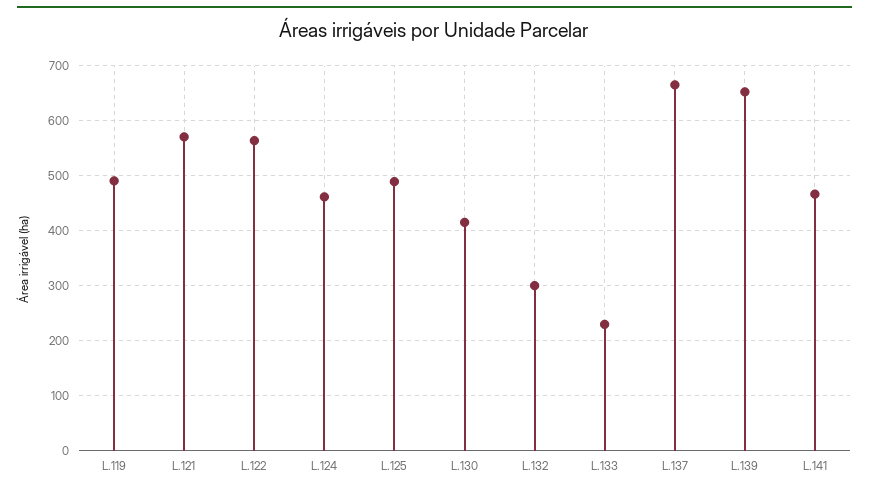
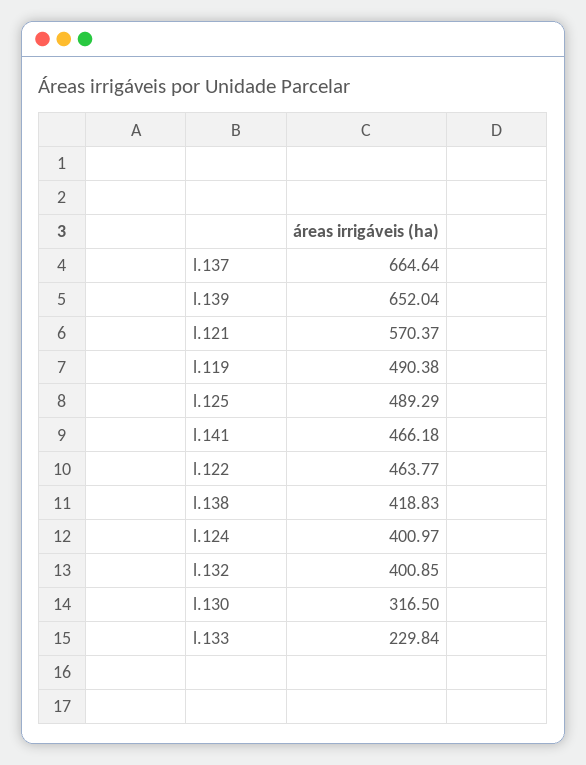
L.122: 560 -> 463.77
L.124: 460 -> 400.97
L.130: 420 -> 316.5
L.132: 300 -> 400.85
l.138: none -> 418.83

